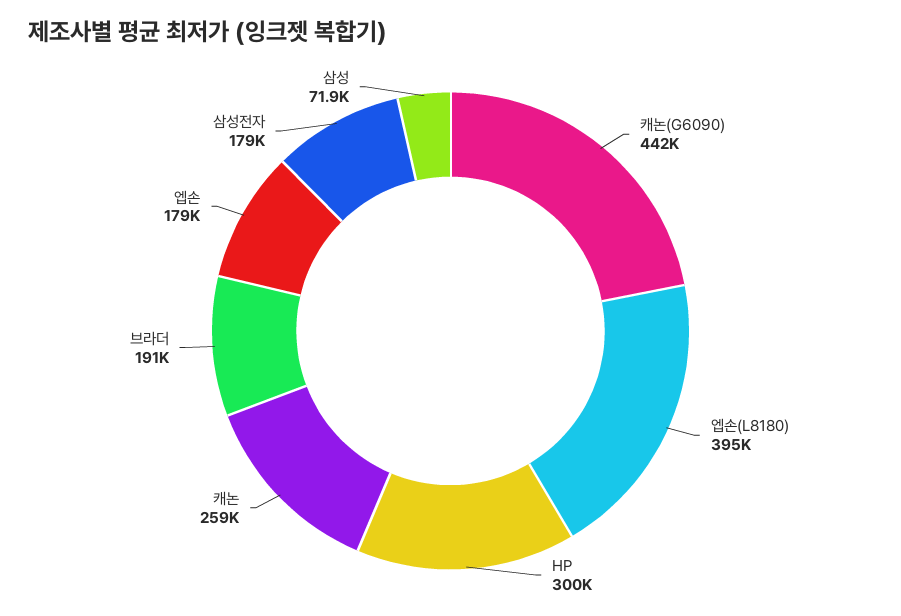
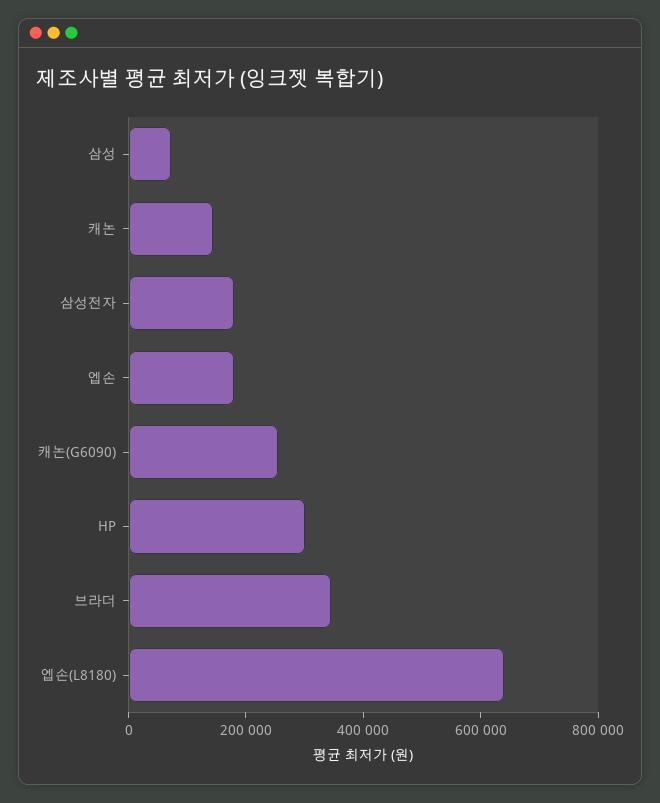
캐논(G6090): 442000 -> 250000
엡손(L8180): 395000 -> 650000
캐논: 259000 -> 150000
브라더: 191000 -> 350000

